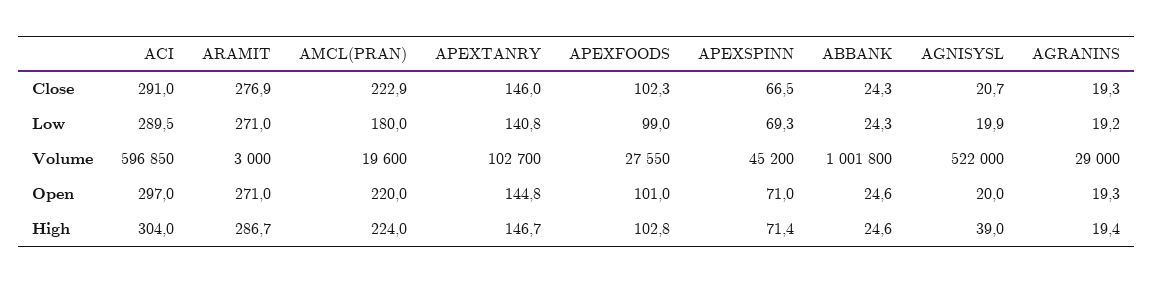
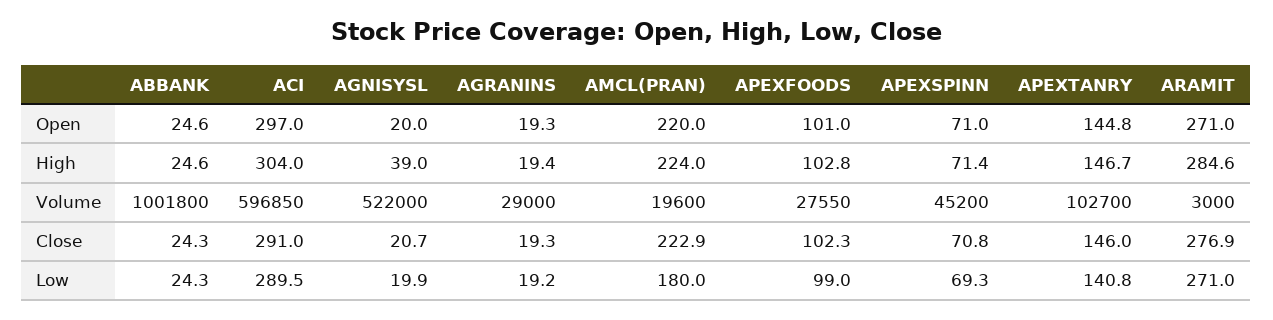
APEXSPINN, Close: 66.5 -> 70.8
ARAMIT, High: 286.7 -> 284.6

